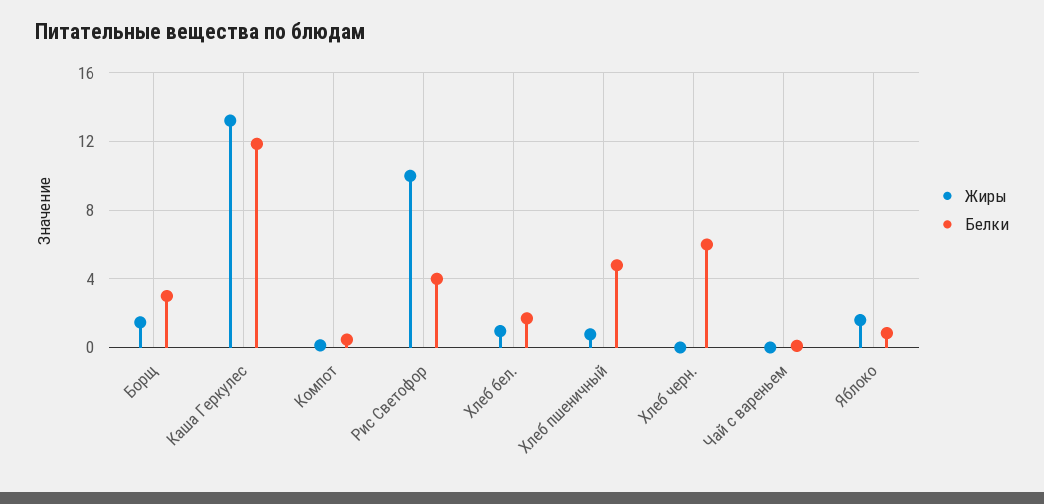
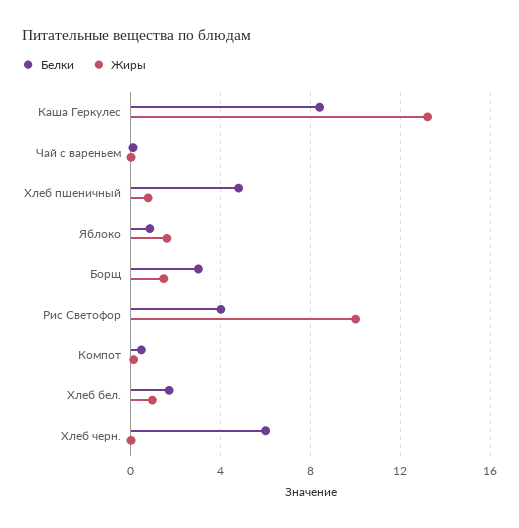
Белки, Каша Геркулес: 12 -> 8.5

